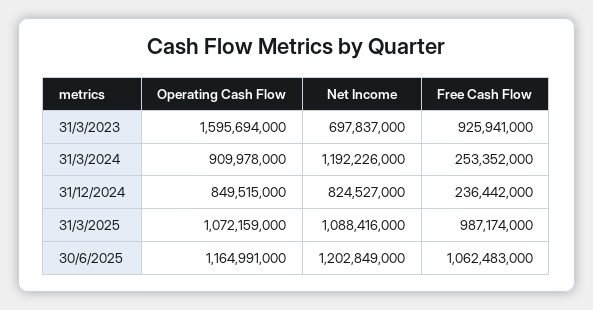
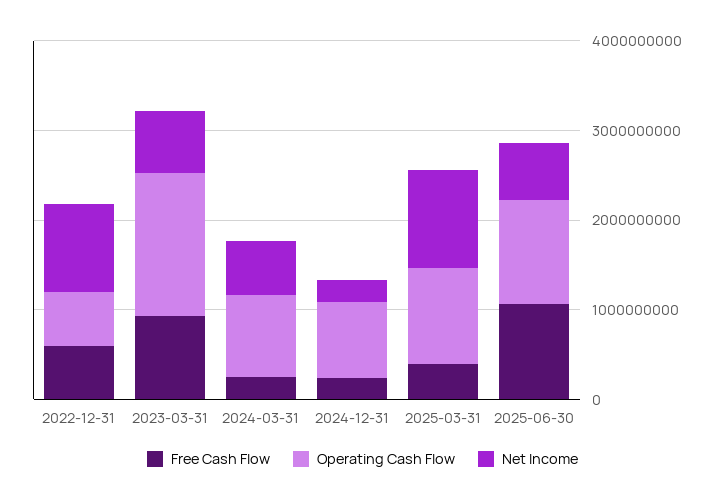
Net Income, 31/3/2024: 1192226000 -> 600000000
Net Income, 31/12/2024: 824527000 -> 200000000
Free Cash Flow, 31/3/2025: 987174000 -> 400000000
Net Income, 30/6/2025: 1202849000 -> 600000000
Free Cash Flow, 2022-12-31: none -> 600000000
Operating Cash Flow, 2022-12-31: none -> 600000000
Net Income, 2022-12-31: none -> 1000000000

